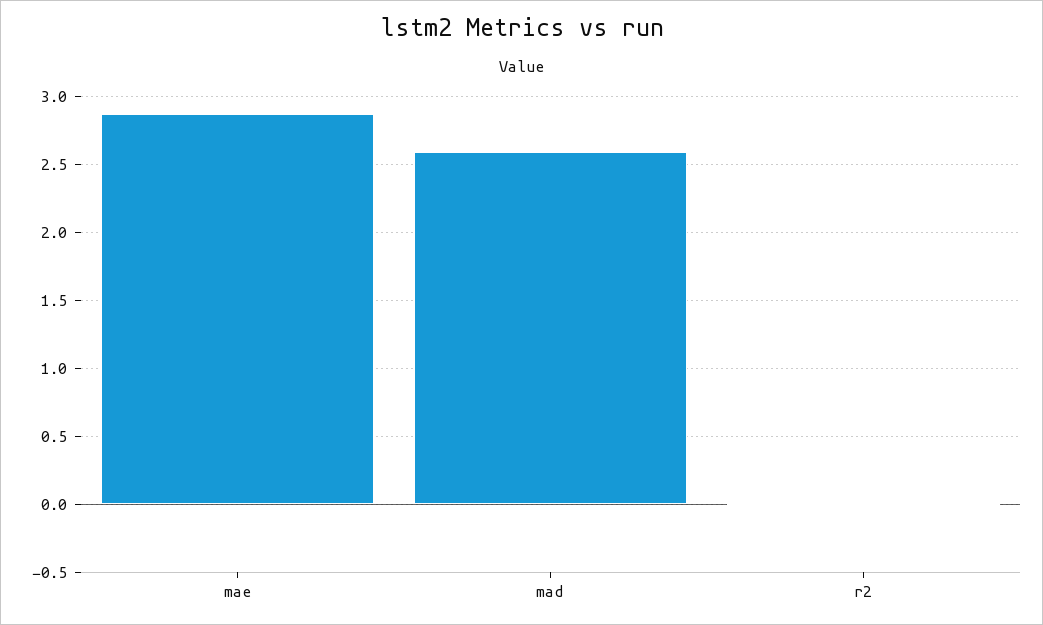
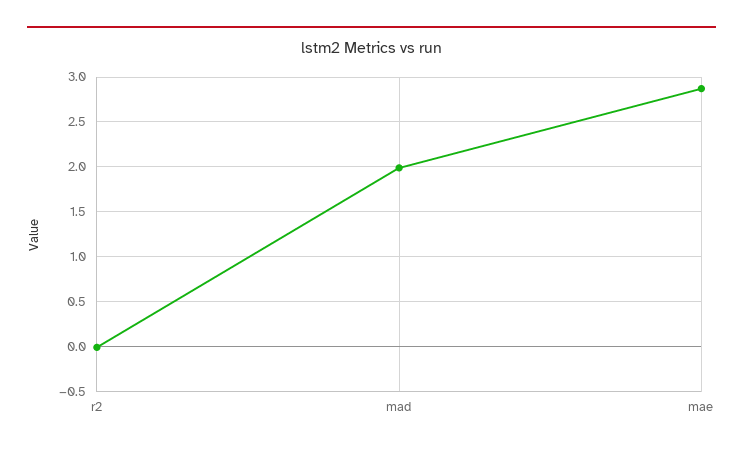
mad: 2.6 -> 2

